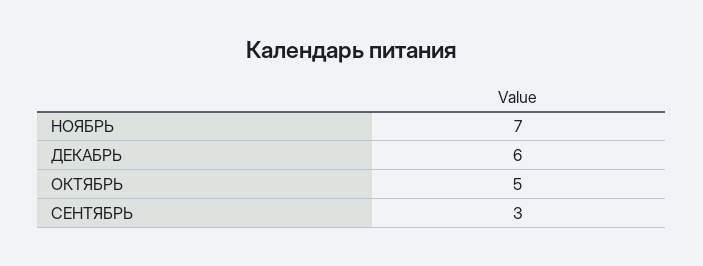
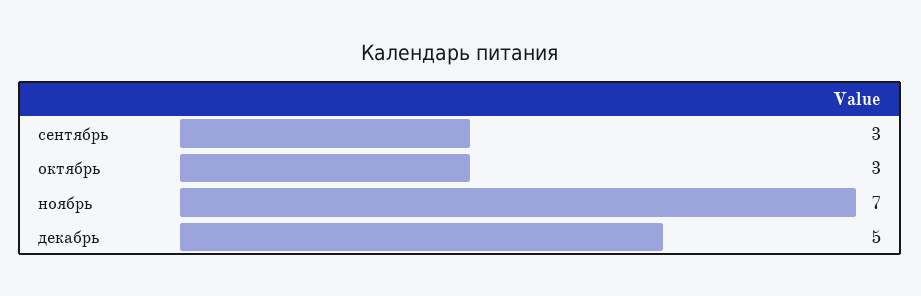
ДЕКАБРЬ: 6 -> 5
ОКТЯБРЬ: 5 -> 3

